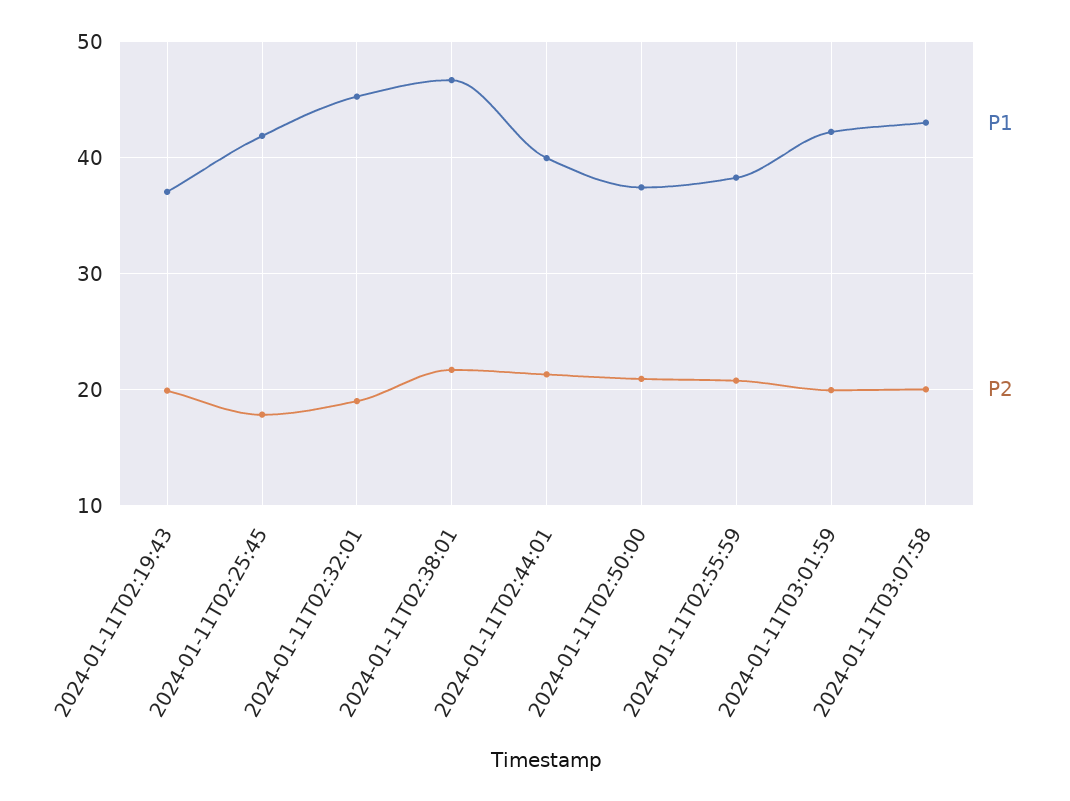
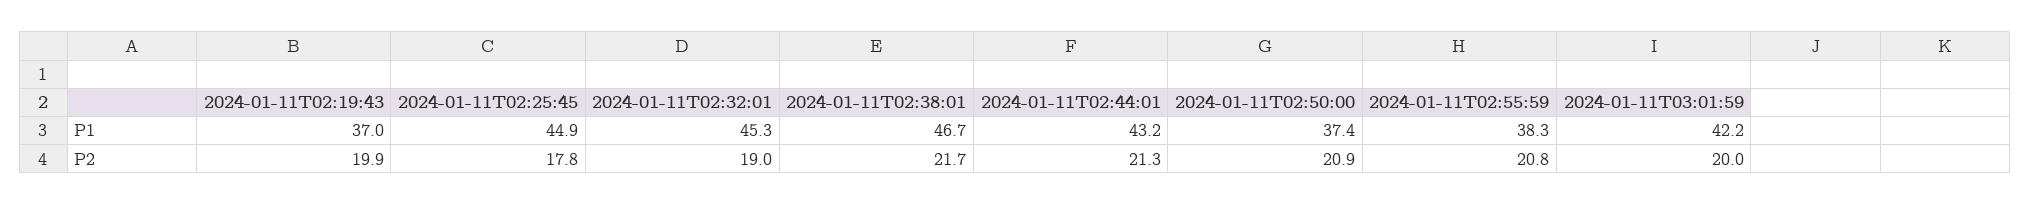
P1, 2024-01-11T02:25:45: 42 -> 44.9
P1, 2024-01-11T02:44:01: 40 -> 43.2
P1, 2024-01-11T03:07:58: 43 -> none
P2, 2024-01-11T03:07:58: 20 -> none

